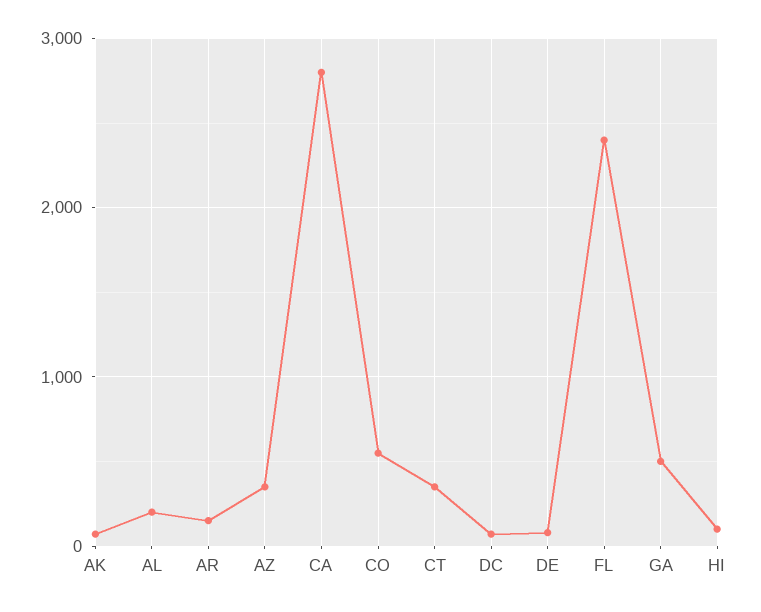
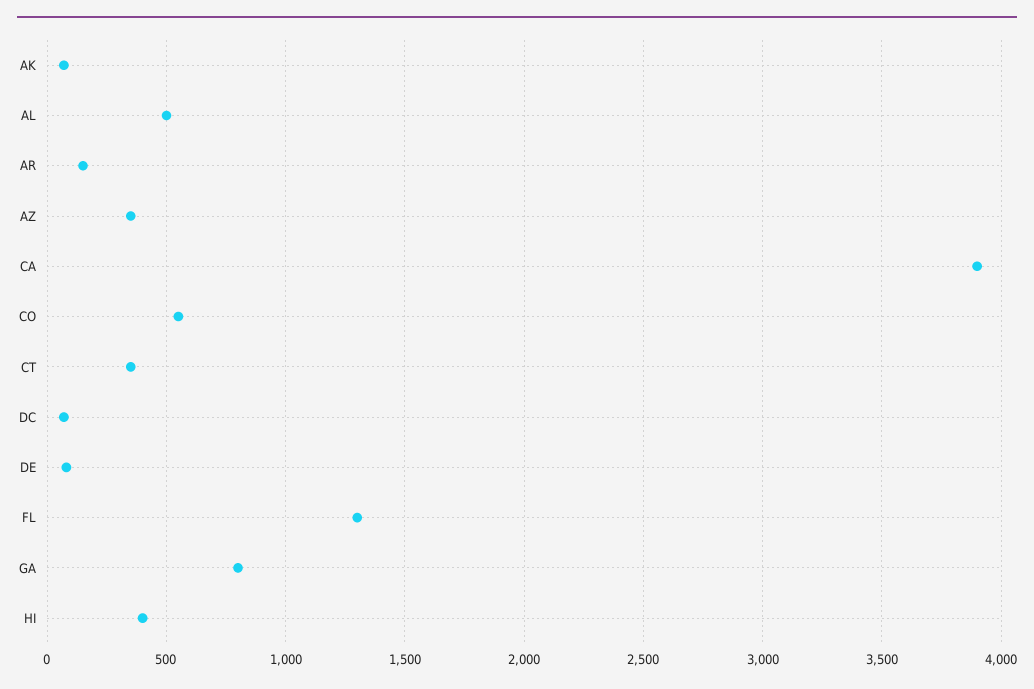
AL: 200 -> 500
CA: 2800 -> 3900
FL: 2400 -> 1300
GA: 500 -> 800
HI: 100 -> 400

